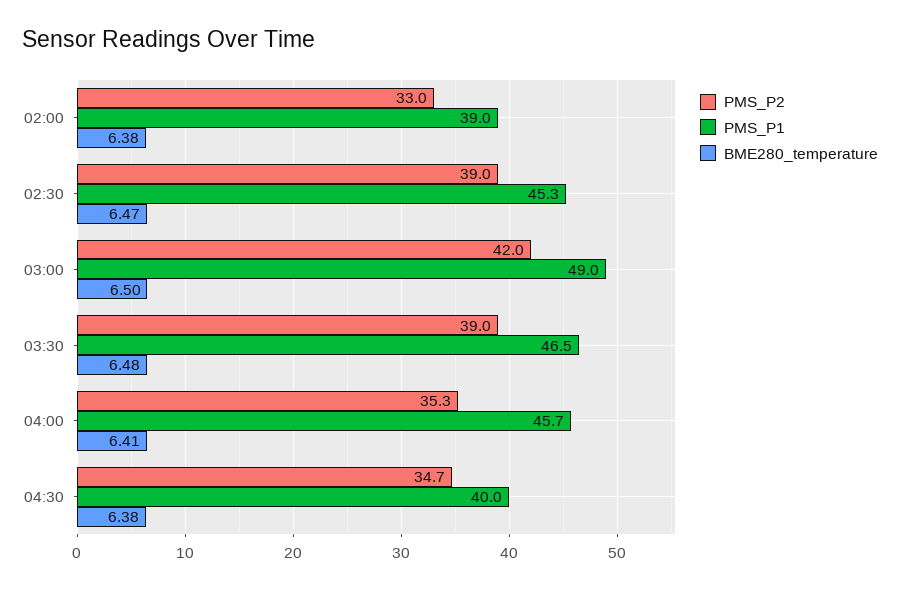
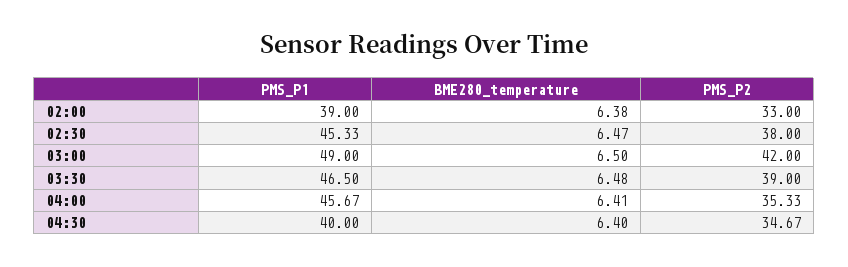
PMS_P2, 02:30: 39 -> 38
BME280_temperature, 04:30: 6.38 -> 6.4

